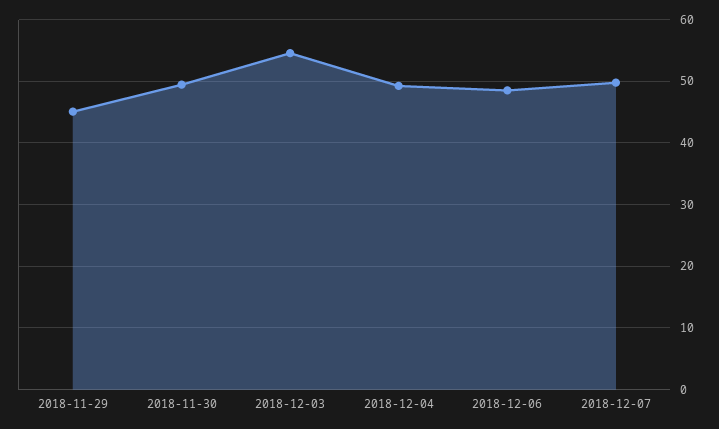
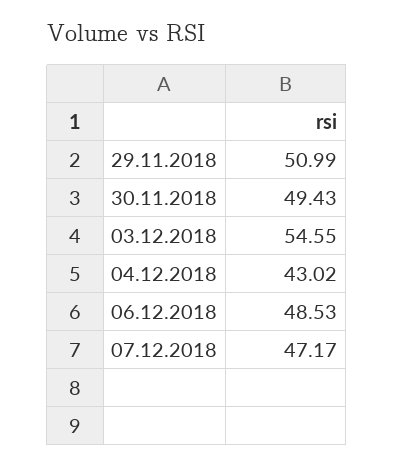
2018-11-29: 45 -> 50.99
2018-12-04: 49 -> 43.02
2018-12-07: 50 -> 47.17

